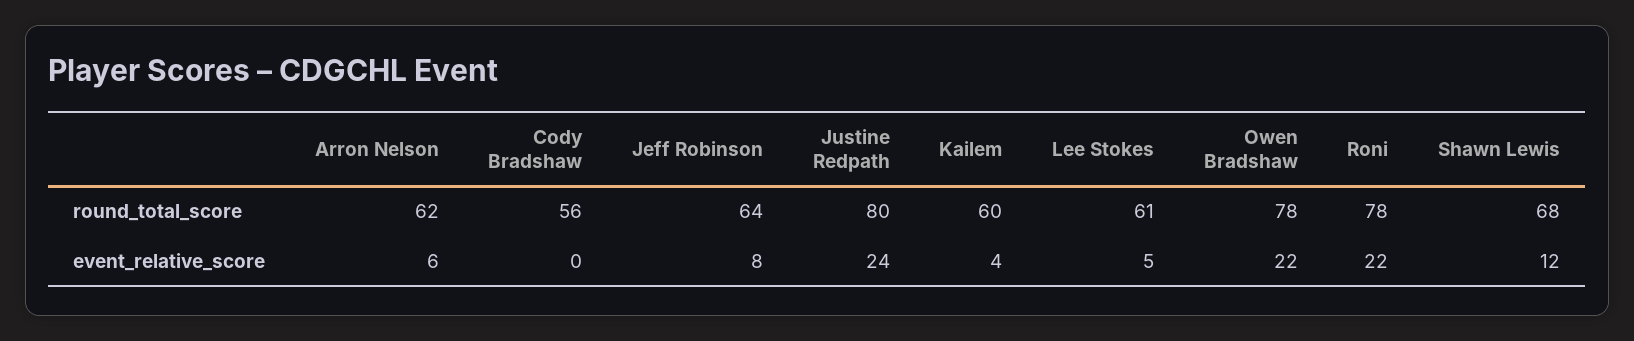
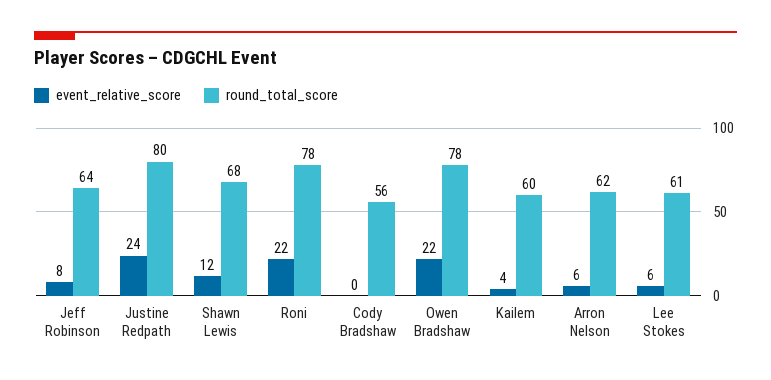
event_relative_score, Lee Stokes: 5 -> 6

